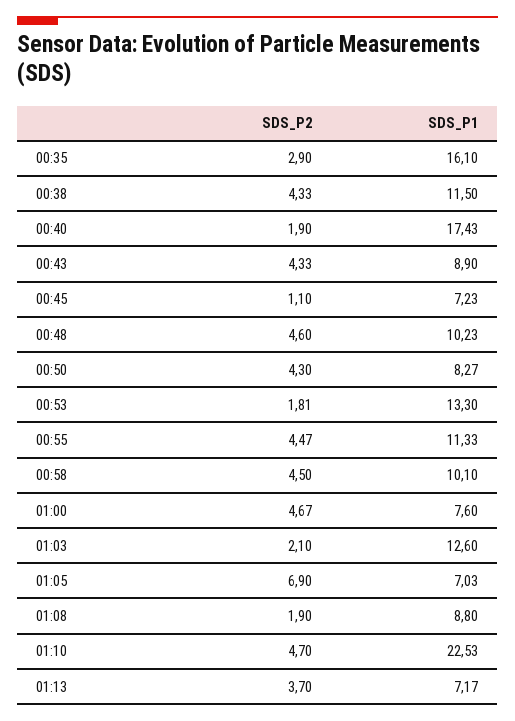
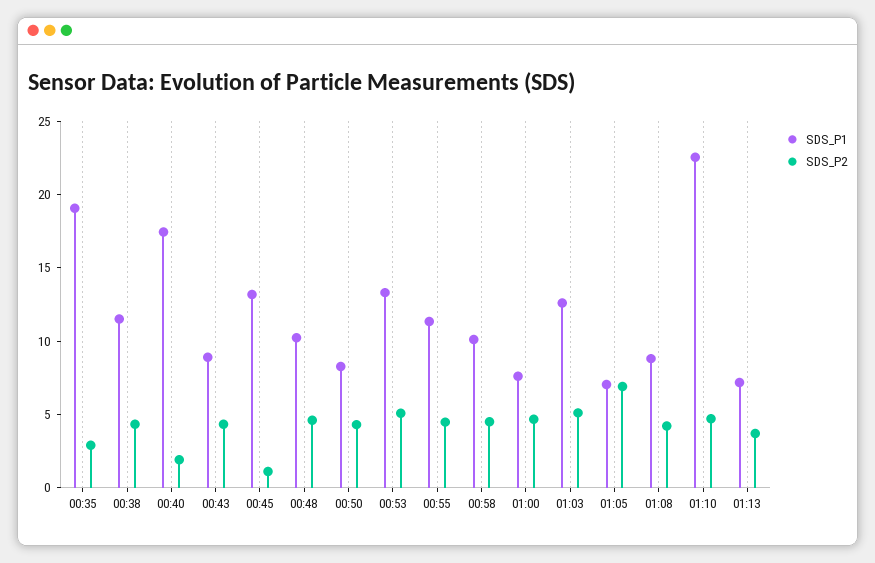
SDS_P1, 00:35: 16.1 -> 19
SDS_P1, 00:45: 7.23 -> 13
SDS_P2, 00:53: 1.81 -> 5
SDS_P2, 01:03: 2.1 -> 5
SDS_P2, 01:08: 1.9 -> 4

